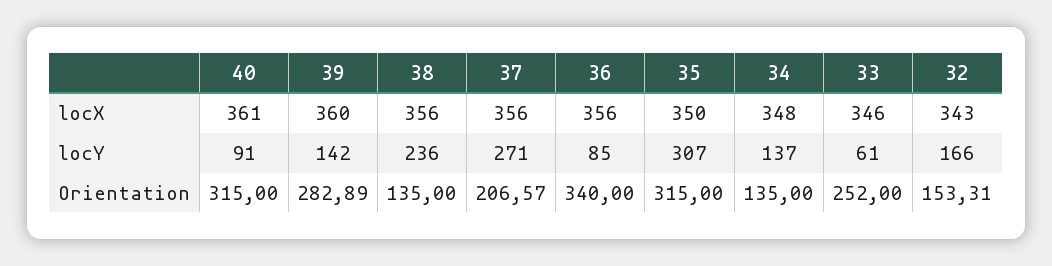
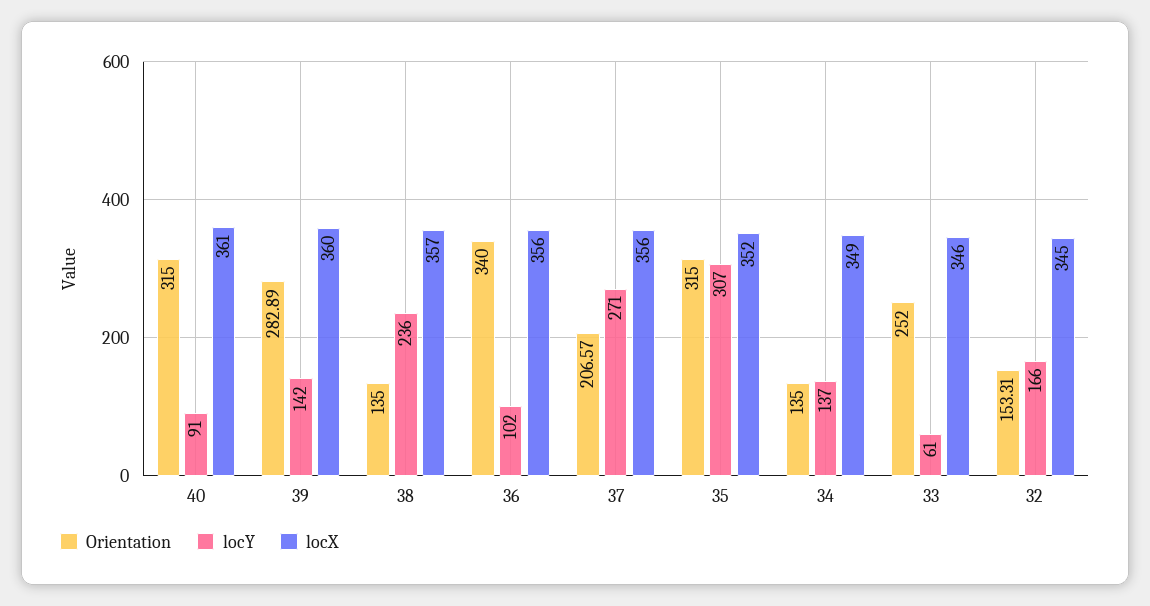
locX, 38: 356 -> 357
locX, 35: 350 -> 352
locX, 34: 348 -> 349
locX, 32: 343 -> 345
locY, 36: 85 -> 102

